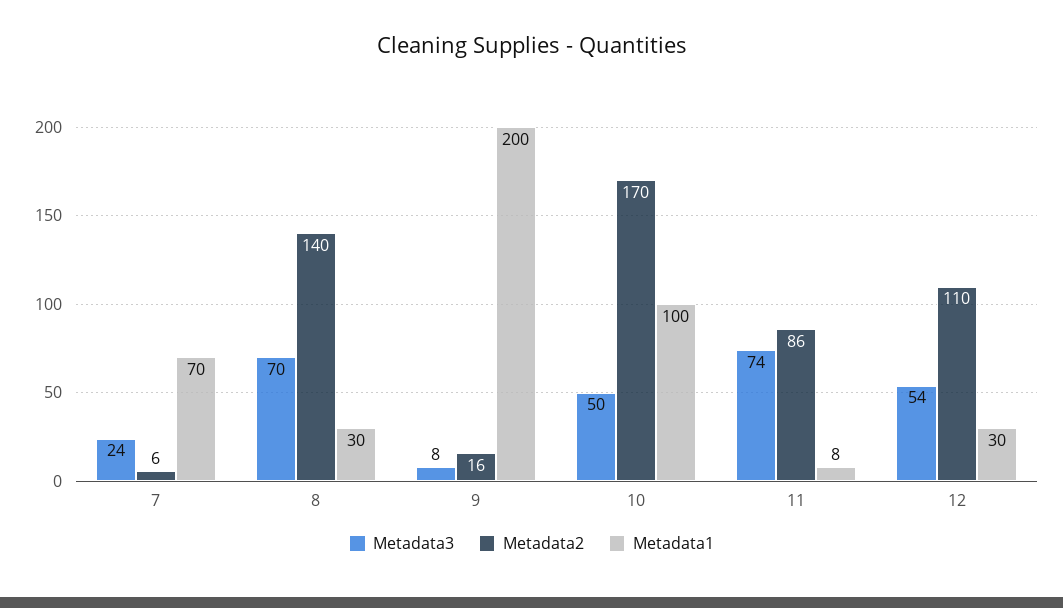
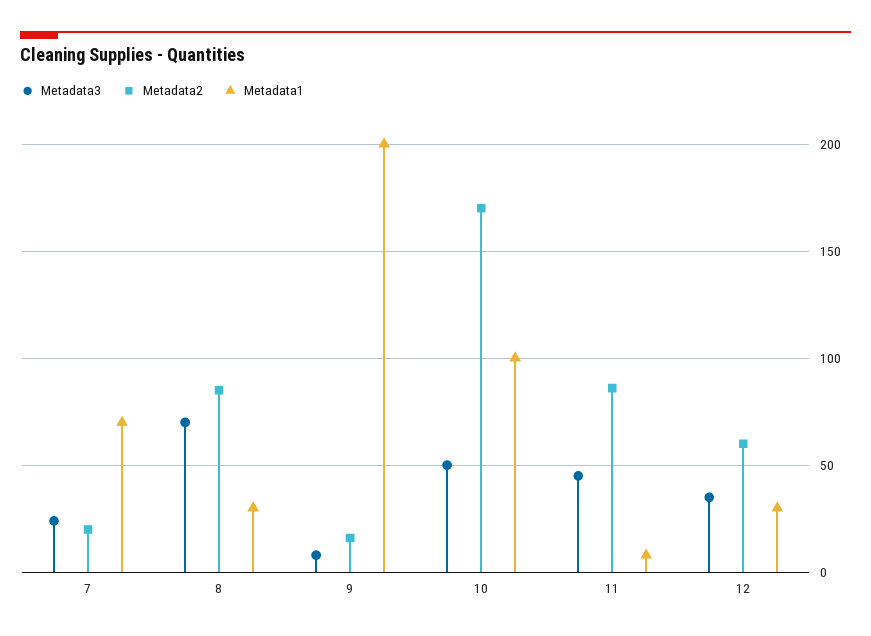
Metadata2, 7: 6 -> 20
Metadata2, 8: 140 -> 85
Metadata3, 11: 74 -> 45
Metadata3, 12: 54 -> 35
Metadata2, 12: 110 -> 60

